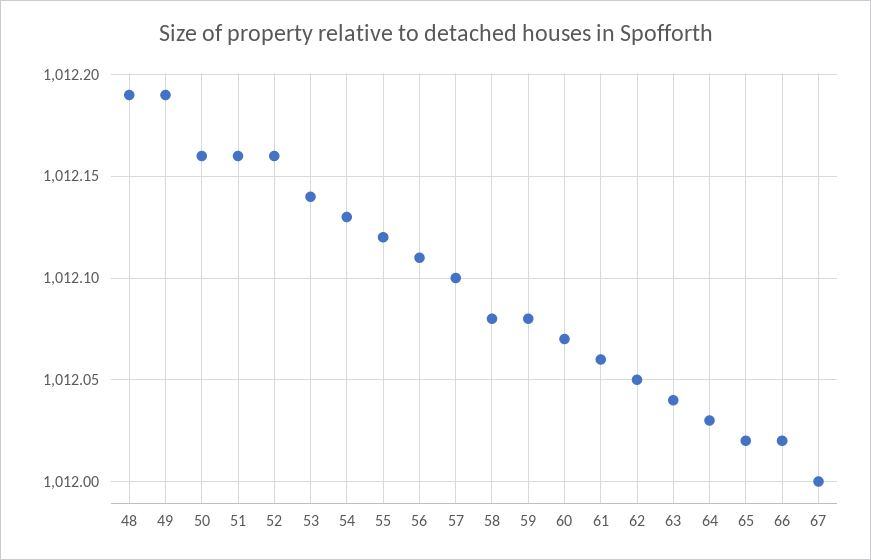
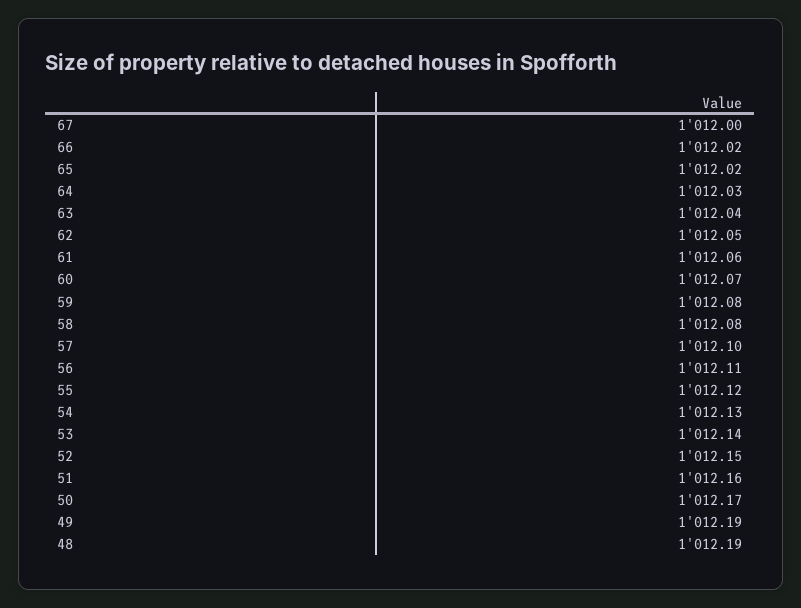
50: 1012.16 -> 1012.17
52: 1012.16 -> 1012.15

